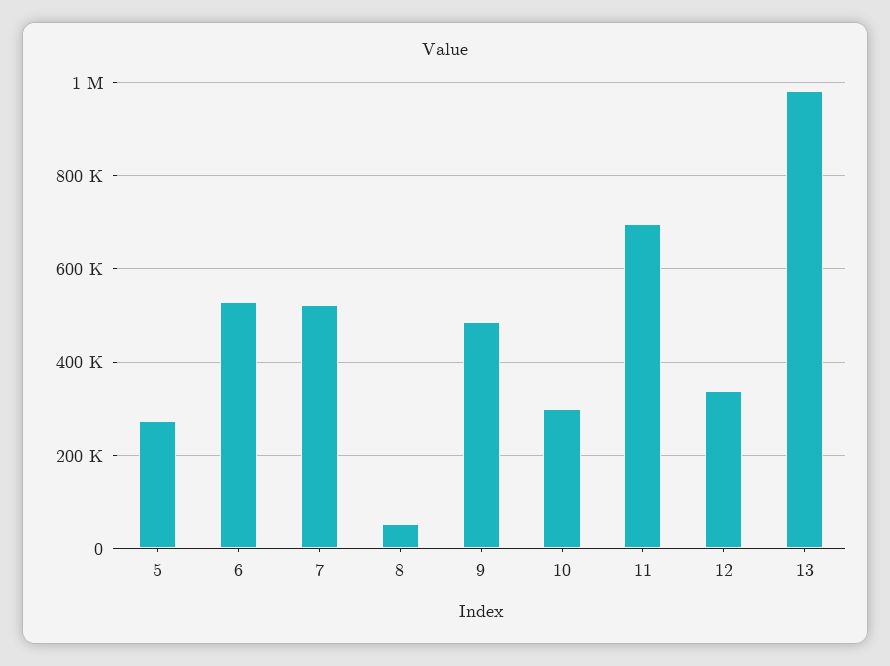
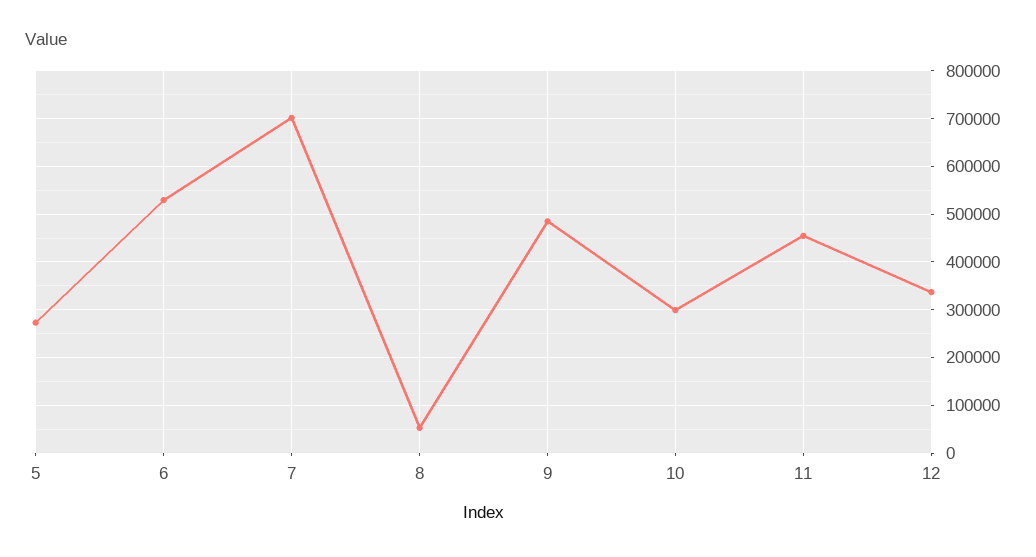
7: 520000 -> 700000
11: 700000 -> 460000
13: 980000 -> none

